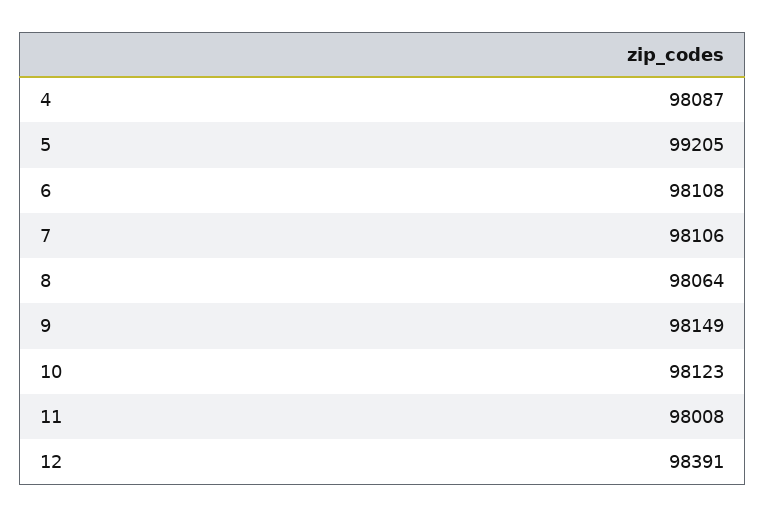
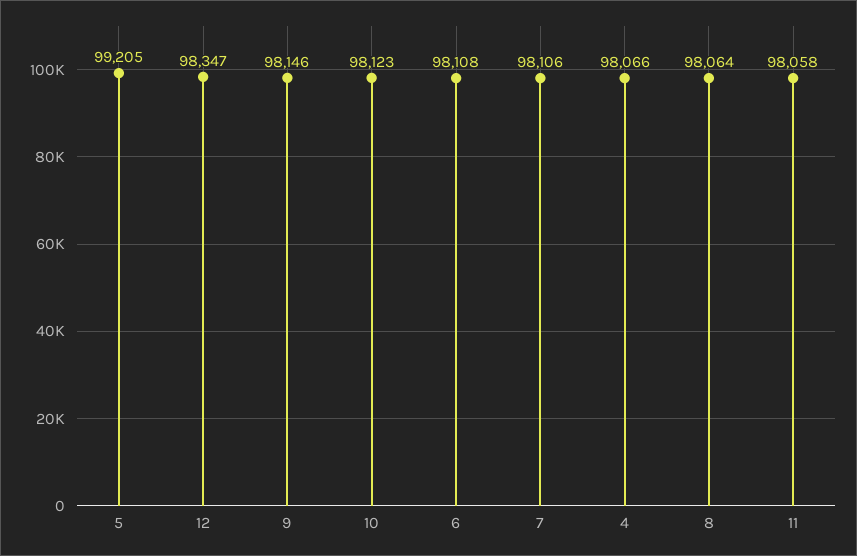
4: 98087 -> 98066
9: 98149 -> 98146
11: 98008 -> 98058
12: 98391 -> 98347

